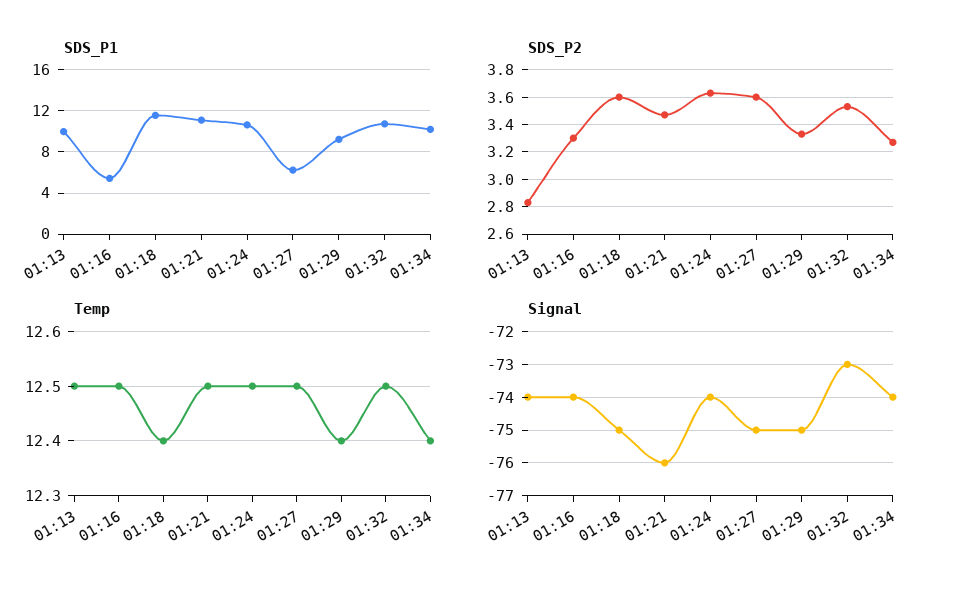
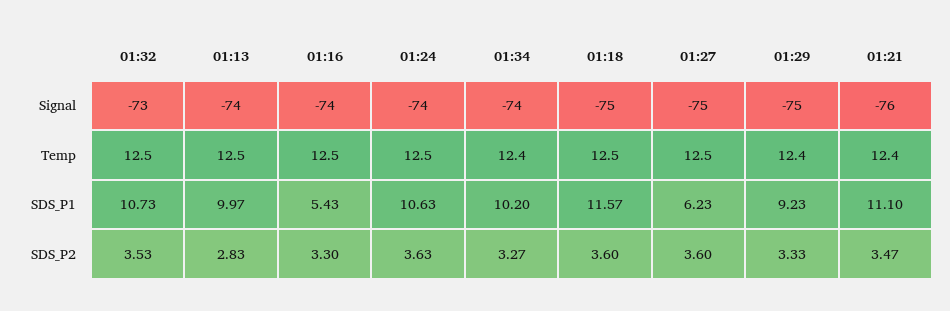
Temp, 01:18: 12.4 -> 12.5
Temp, 01:21: 12.5 -> 12.4

